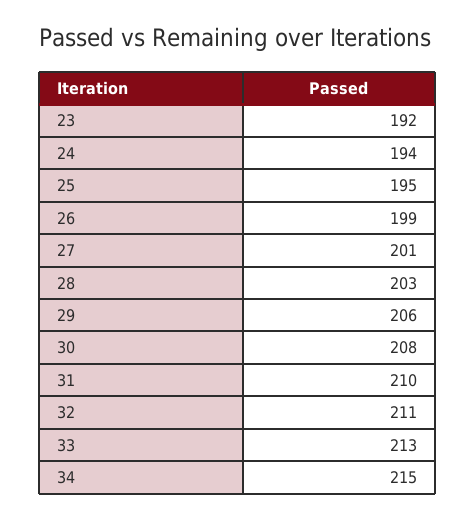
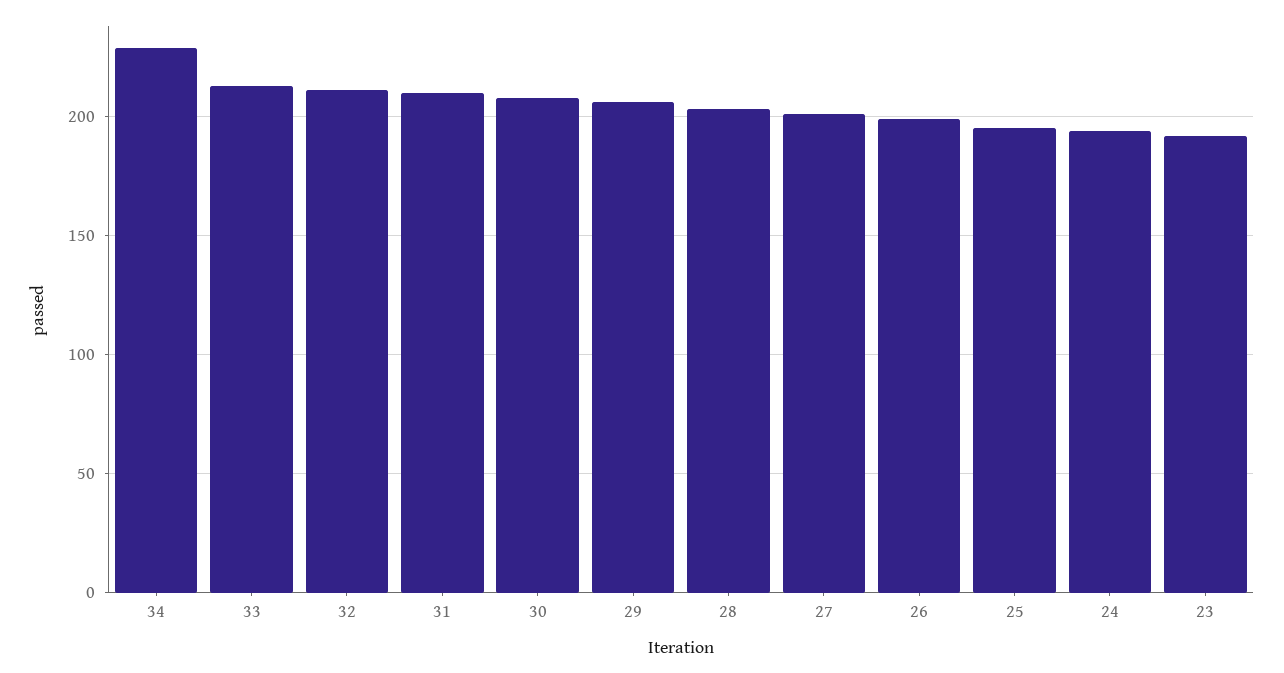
34: 215 -> 230

